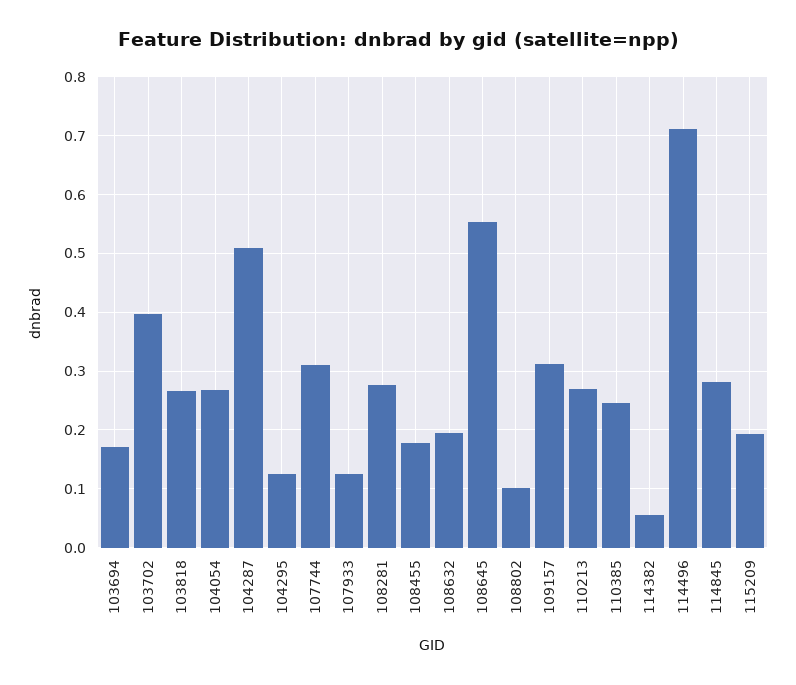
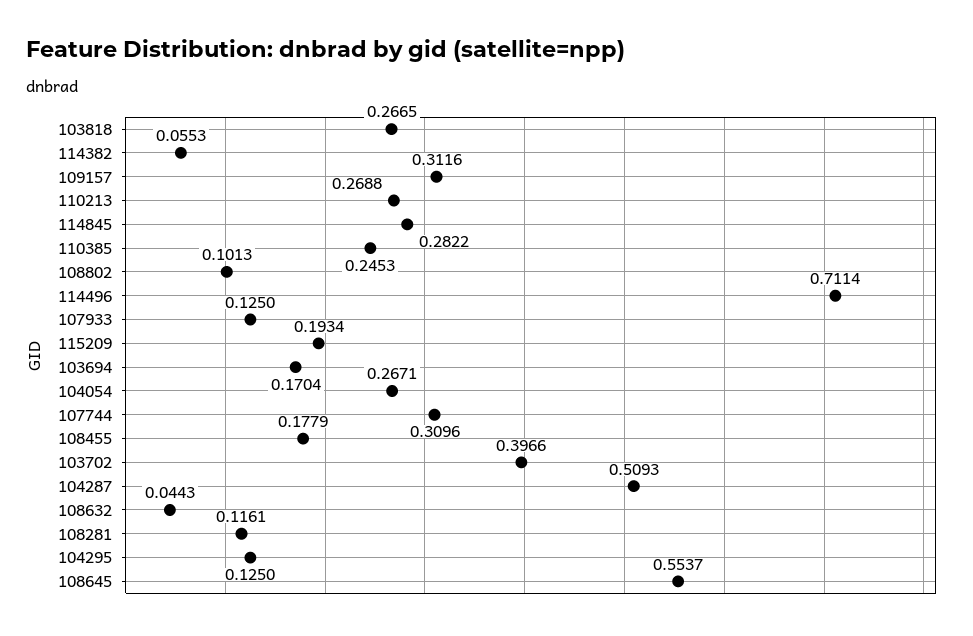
108281: 0.28 -> 0.1161
108632: 0.2 -> 0.0443

